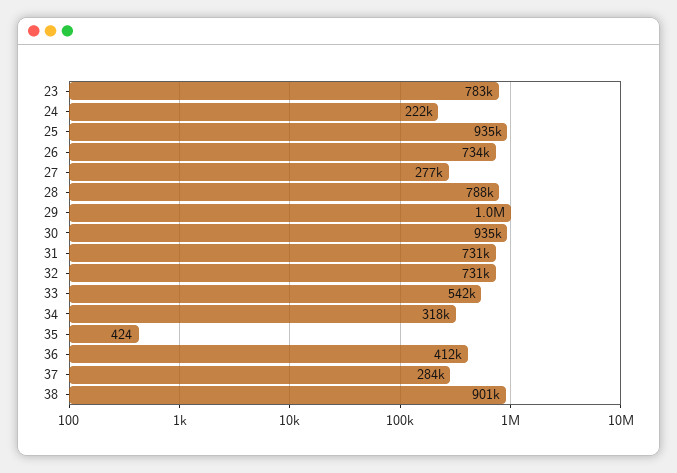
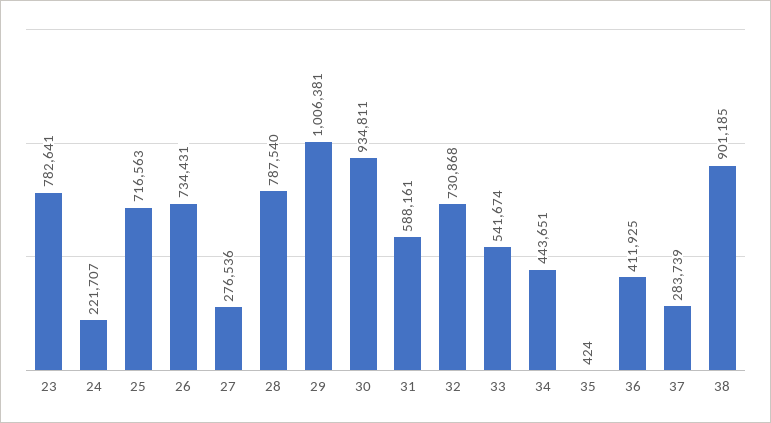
25: 935000 -> 716563
31: 731000 -> 588161
34: 318000 -> 443651

